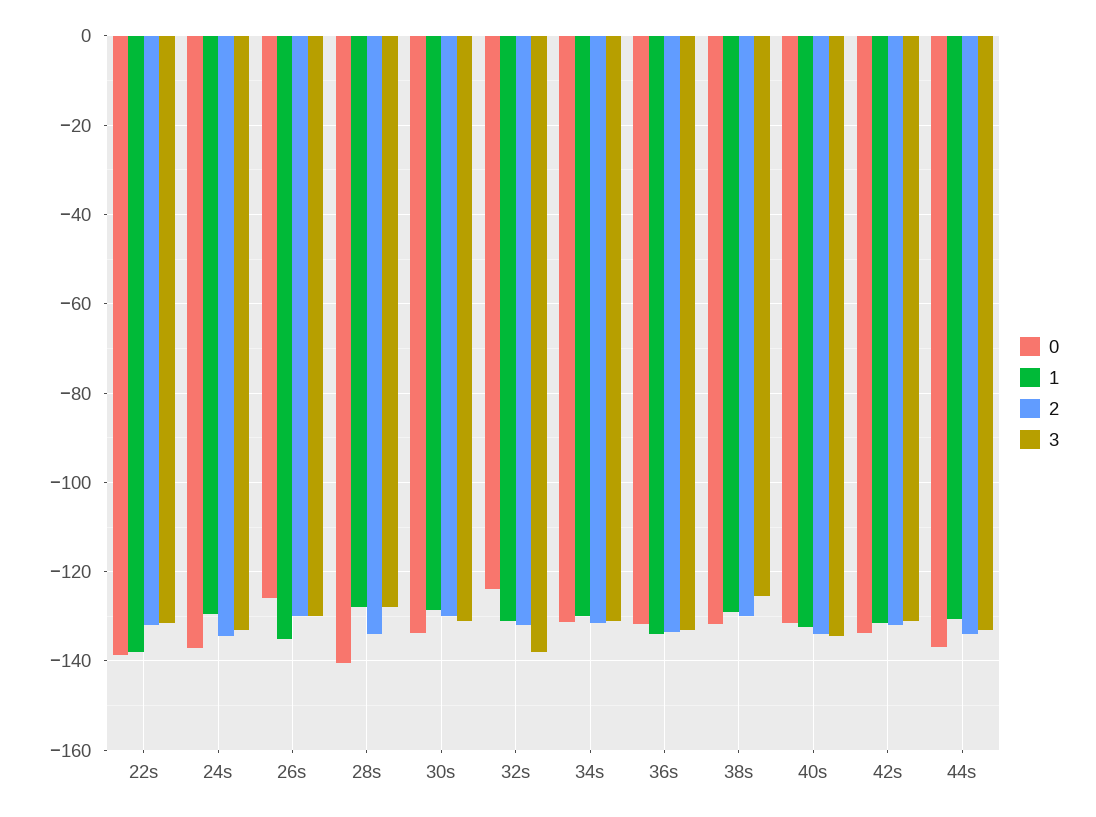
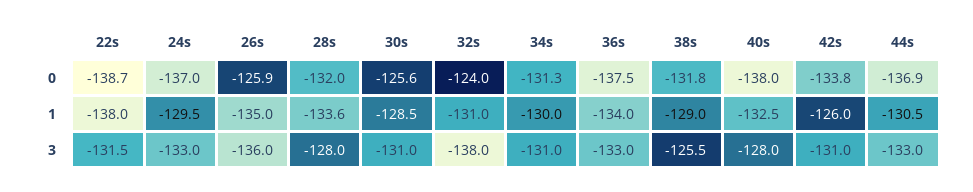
2, 22s: -132 -> none
2, 24s: -134 -> none
2, 26s: -130 -> none
3, 26s: -130 -> -136
0, 28s: -140 -> -132
1, 28s: -128 -> -133.6
2, 28s: -134 -> none
0, 30s: -134 -> -125.6
2, 30s: -130 -> none
2, 32s: -132 -> none
2, 34s: -132 -> none
0, 36s: -132 -> -137.5
2, 36s: -134 -> none
2, 38s: -130 -> none
0, 40s: -132 -> -138
2, 40s: -134 -> none
3, 40s: -134 -> -128
1, 42s: -132 -> -126
2, 42s: -132 -> none
2, 44s: -134 -> none

